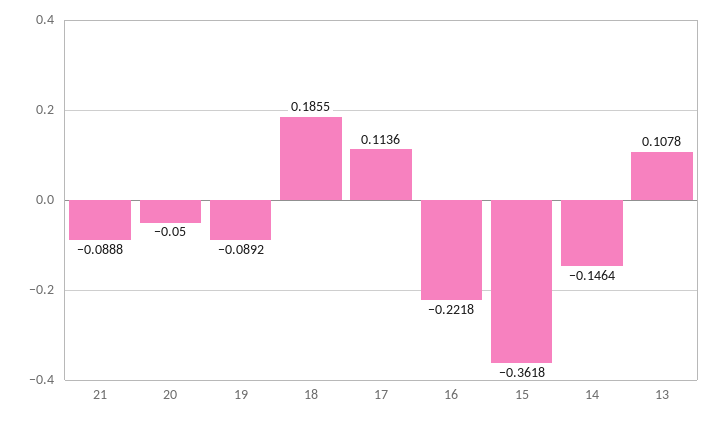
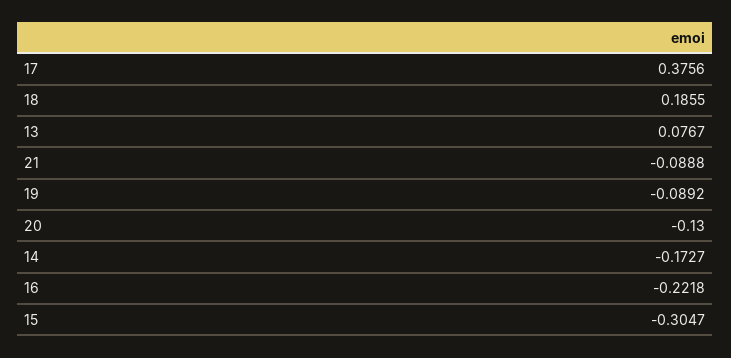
20: -0.05 -> -0.13
17: 0.1136 -> 0.3756
15: -0.3618 -> -0.3047
14: -0.1464 -> -0.1727
13: 0.1078 -> 0.0767

